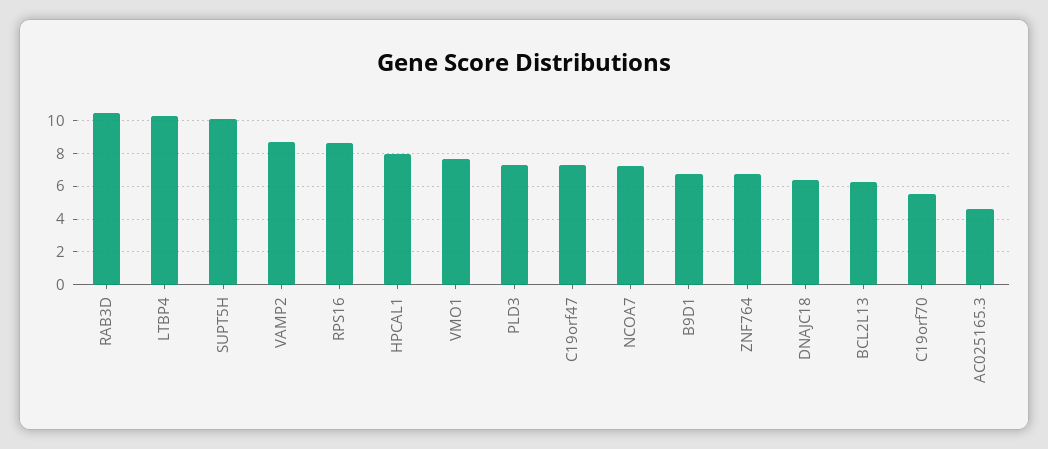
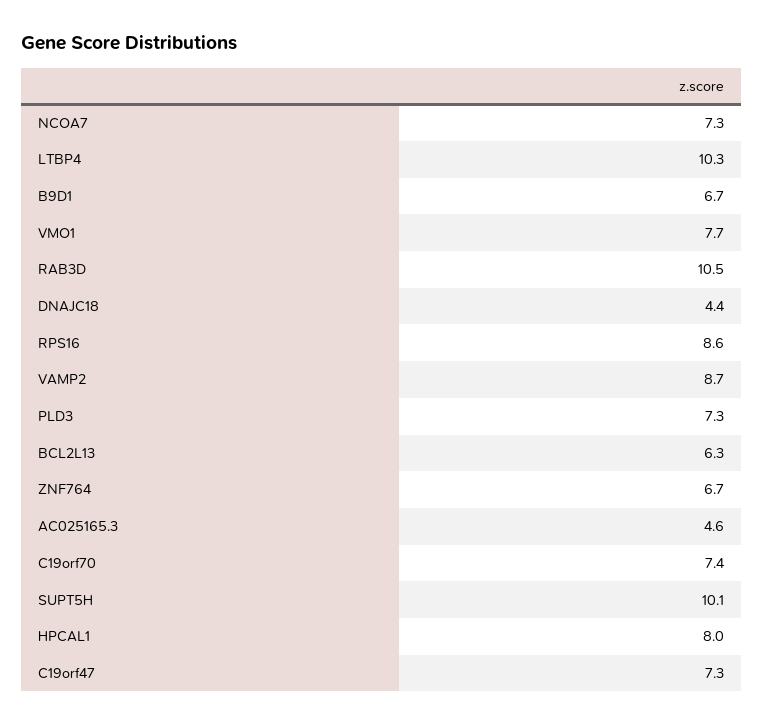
DNAJC18: 6.5 -> 4.4
C19orf70: 5.5 -> 7.4

